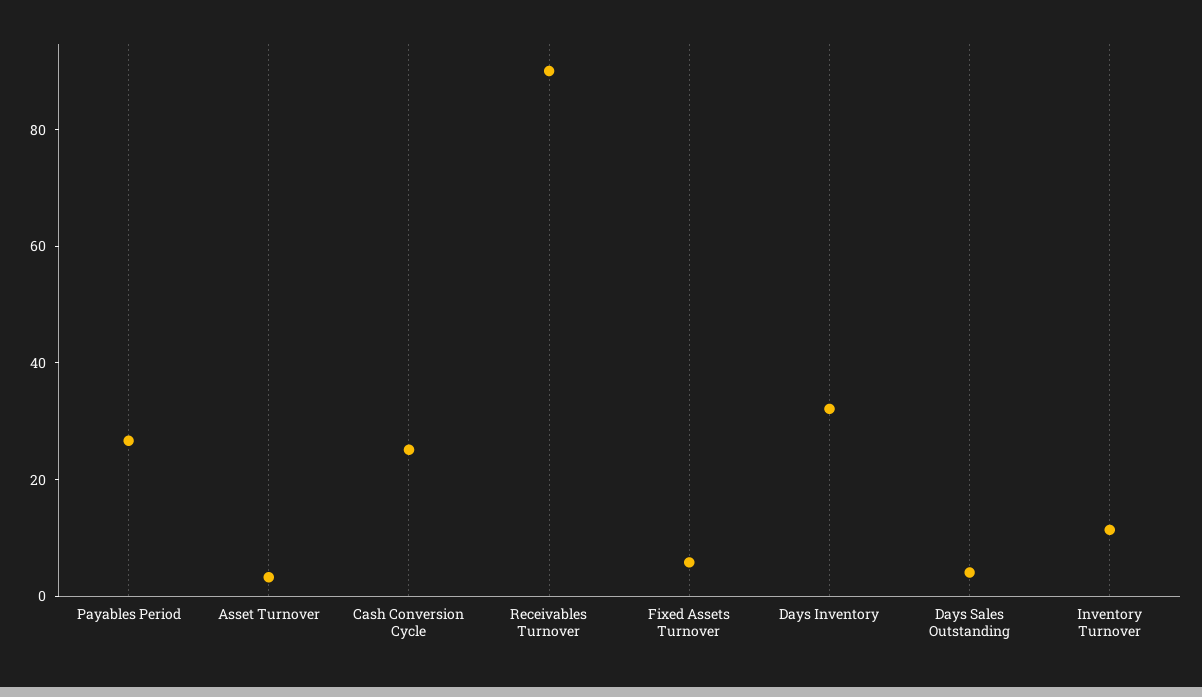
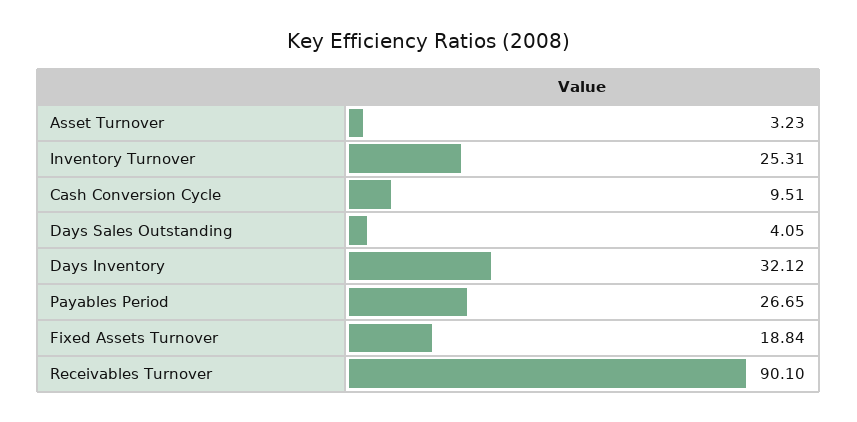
Cash Conversion Cycle: 25 -> 9.51
Fixed Assets Turnover: 5 -> 18.84
Inventory Turnover: 10 -> 25.31

